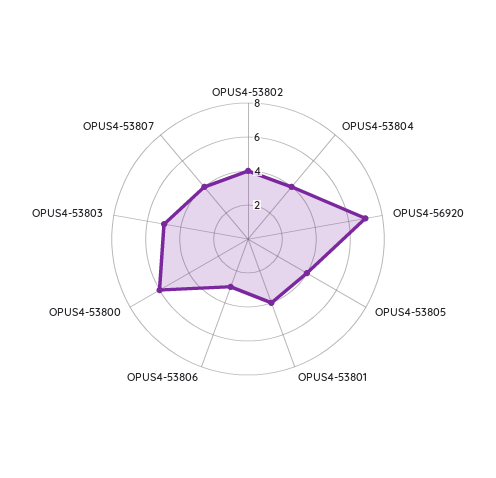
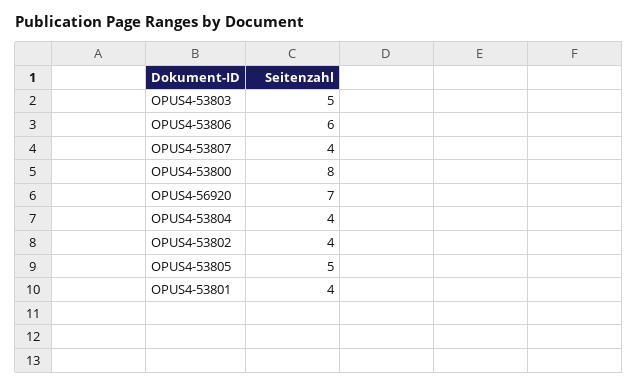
OPUS4-53805: 4 -> 5
OPUS4-53806: 3 -> 6
OPUS4-53800: 6 -> 8

